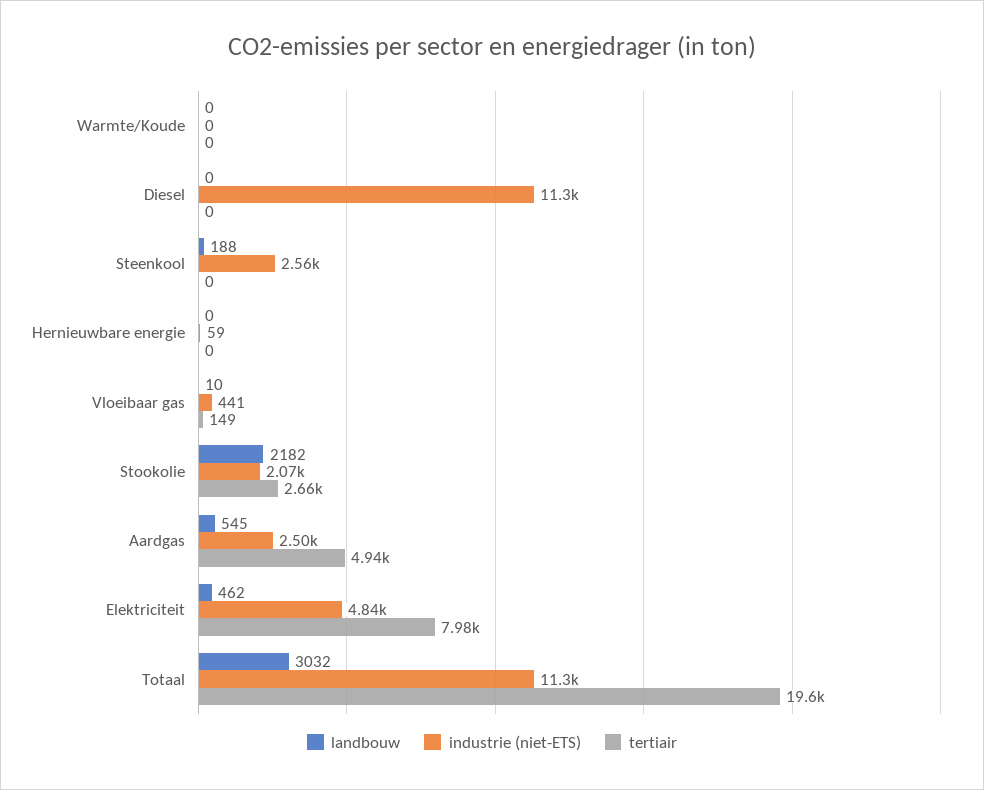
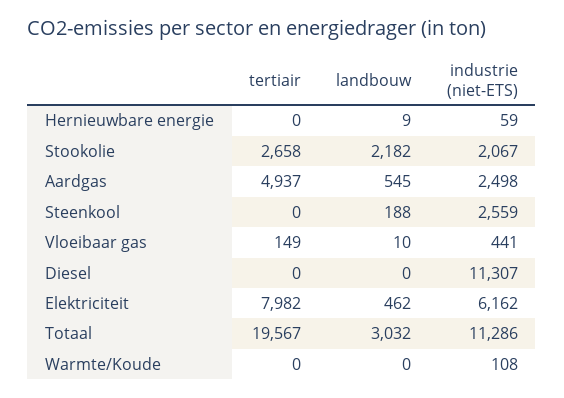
industrie (niet-ETS), Warmte/Koude: 0 -> 108
landbouw, Hernieuwbare energie: 0 -> 9
industrie (niet-ETS), Elektriciteit: 4840 -> 6162

